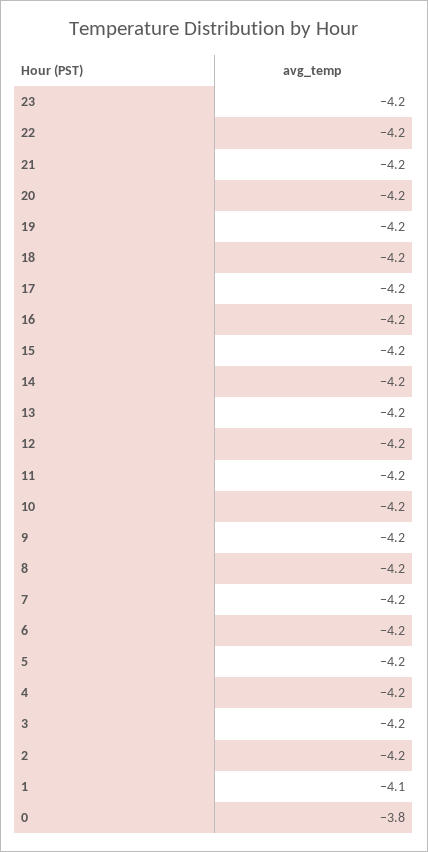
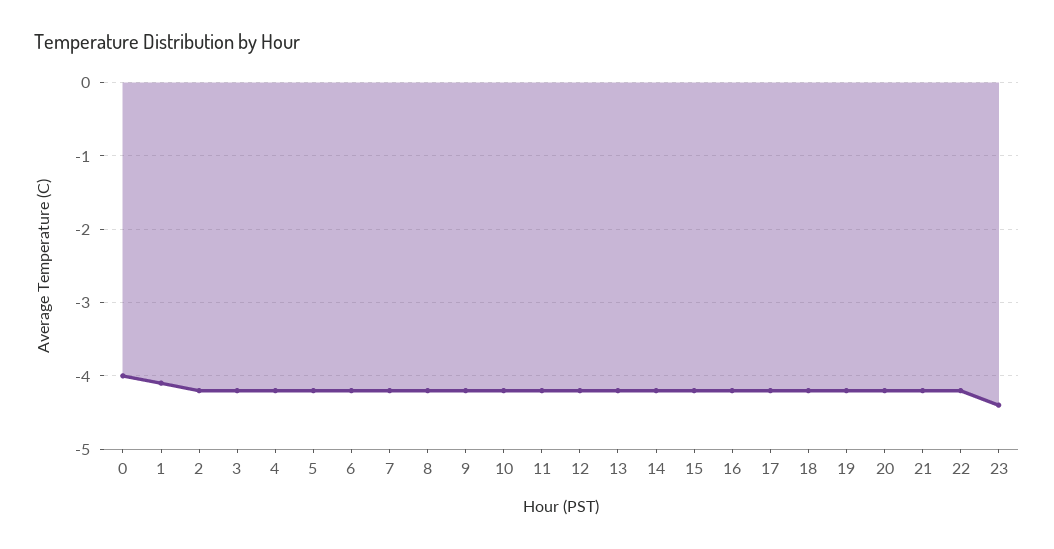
23: -4.2 -> -4.4
0: -3.8 -> -4

